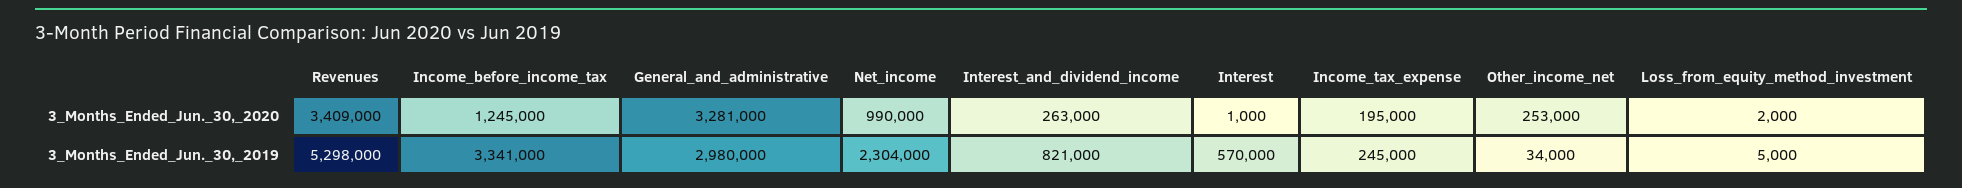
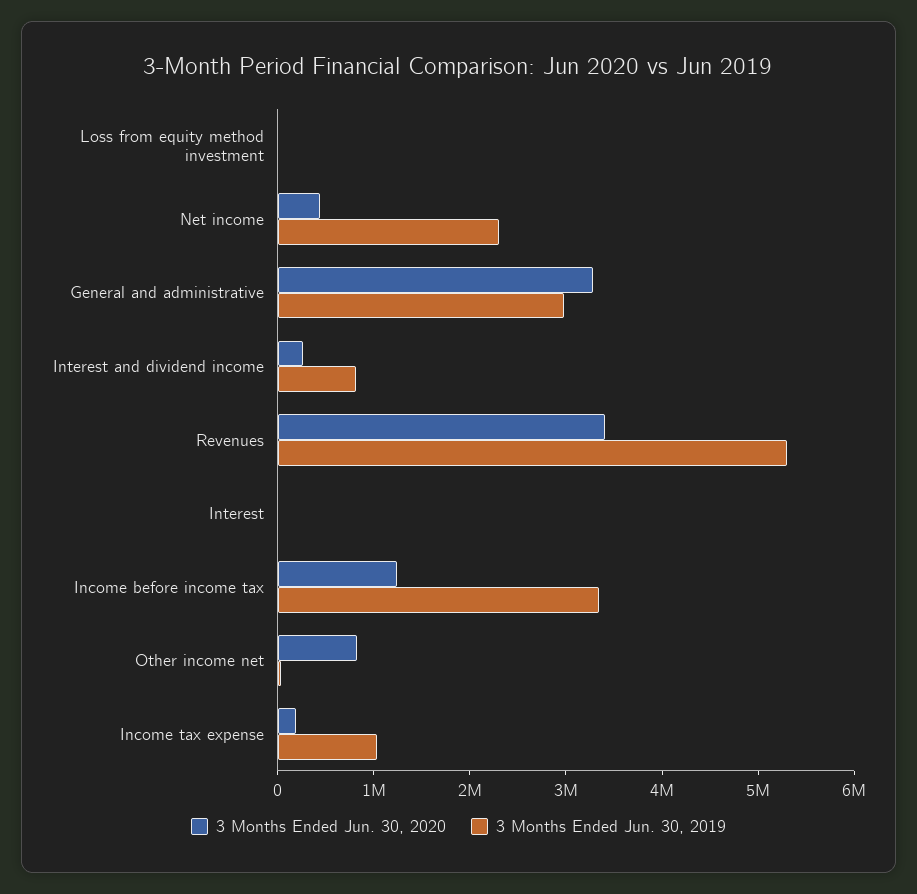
3_Months_Ended_Jun._30,_2020, Net_income: 990000 -> 400000
3_Months_Ended_Jun._30,_2020, Other_income_net: 253000 -> 800000
3_Months_Ended_Jun._30,_2019, Interest: 570000 -> 0
3_Months_Ended_Jun._30,_2019, Income_tax_expense: 245000 -> 1000000

